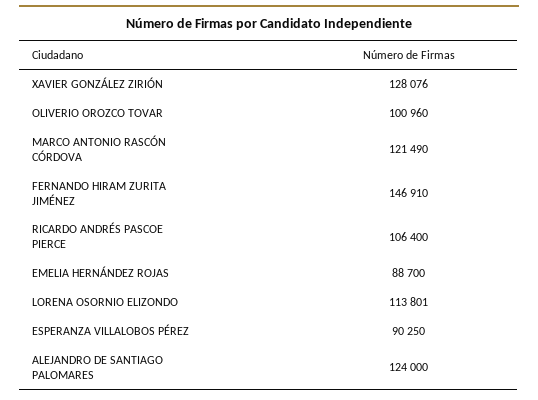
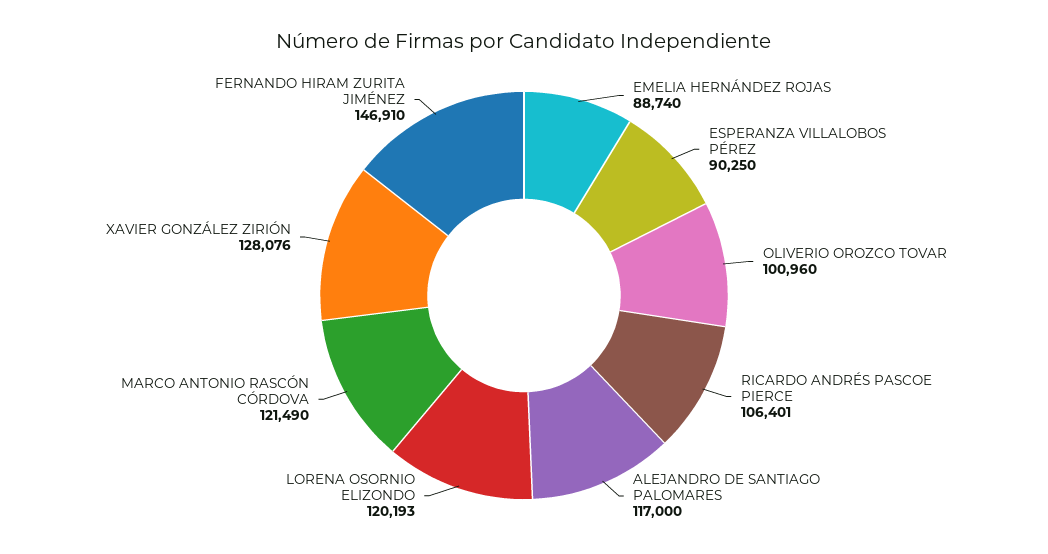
RICARDO ANDRÉS PASCOE PIERCE: 106400 -> 106401
EMELIA HERNÁNDEZ ROJAS: 88700 -> 88740
LORENA OSORNIO ELIZONDO: 113801 -> 120193
ALEJANDRO DE SANTIAGO PALOMARES: 124000 -> 117000

